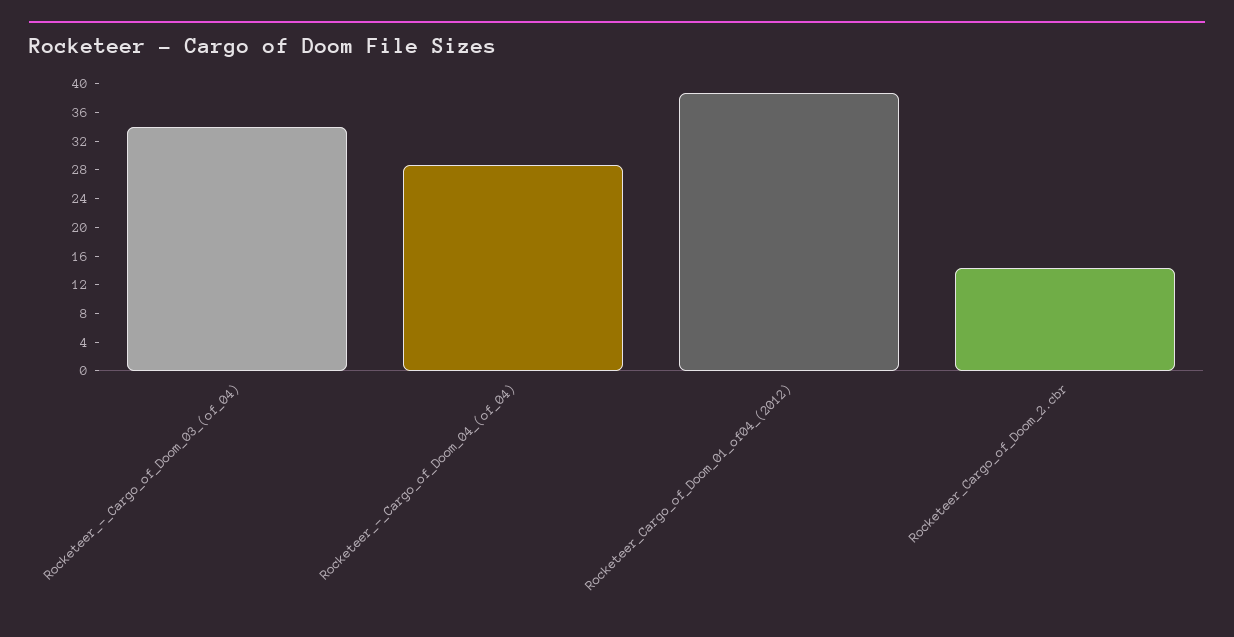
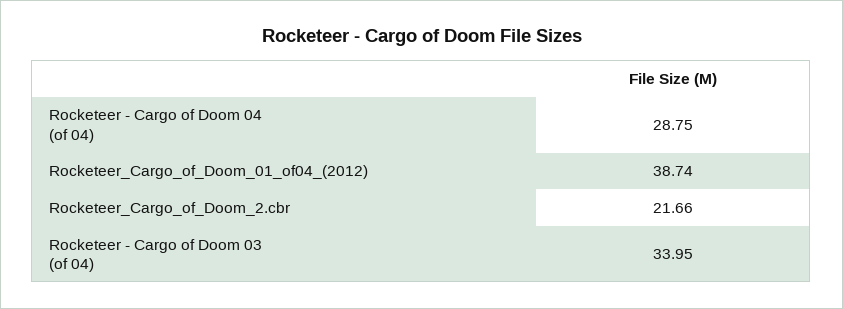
Rocketeer_Cargo_of_Doom_2.cbr: 14 -> 21.66

